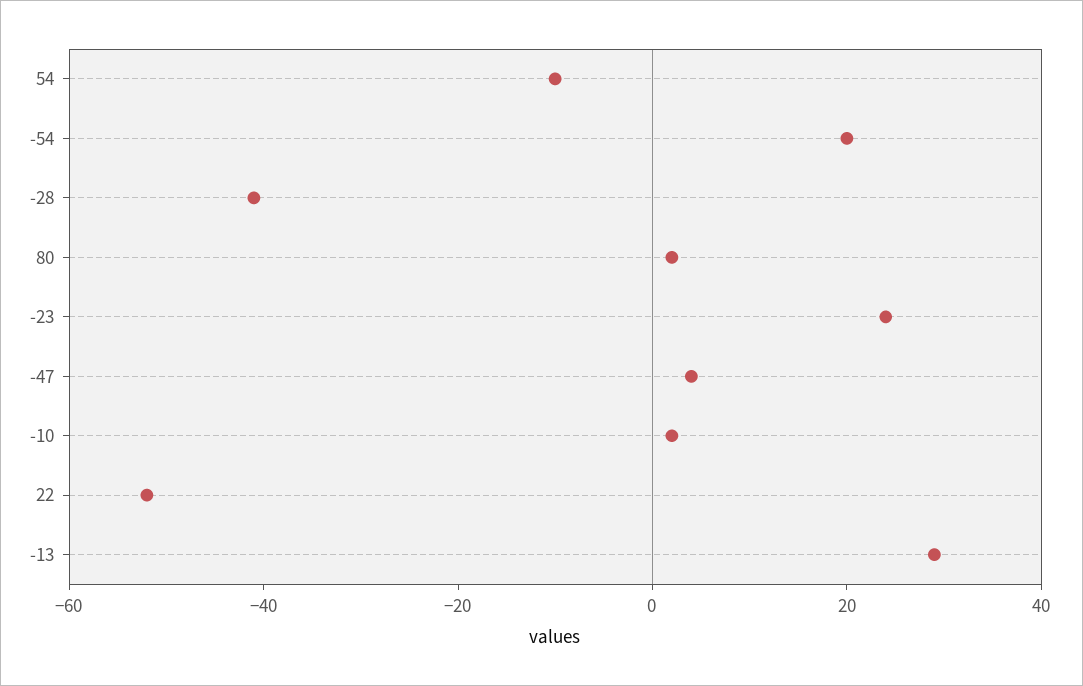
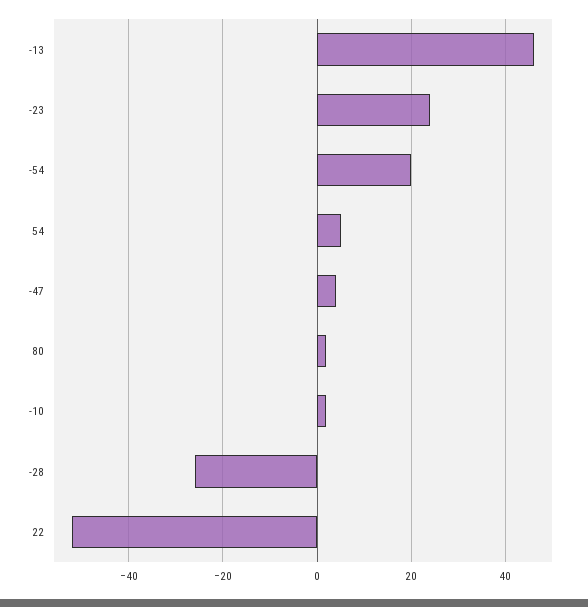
54: -10 -> 5
-28: -40 -> -25
-13: 30 -> 45

